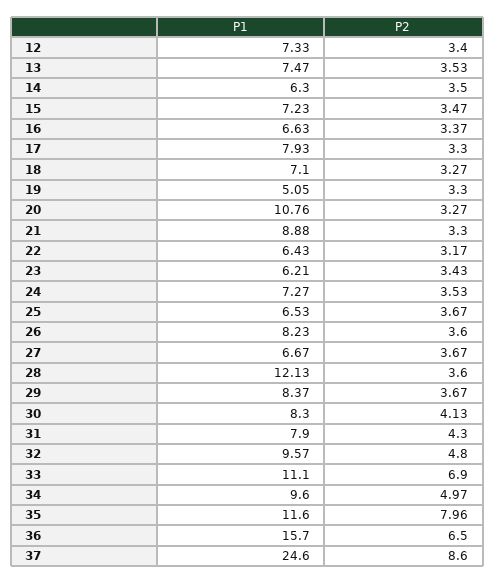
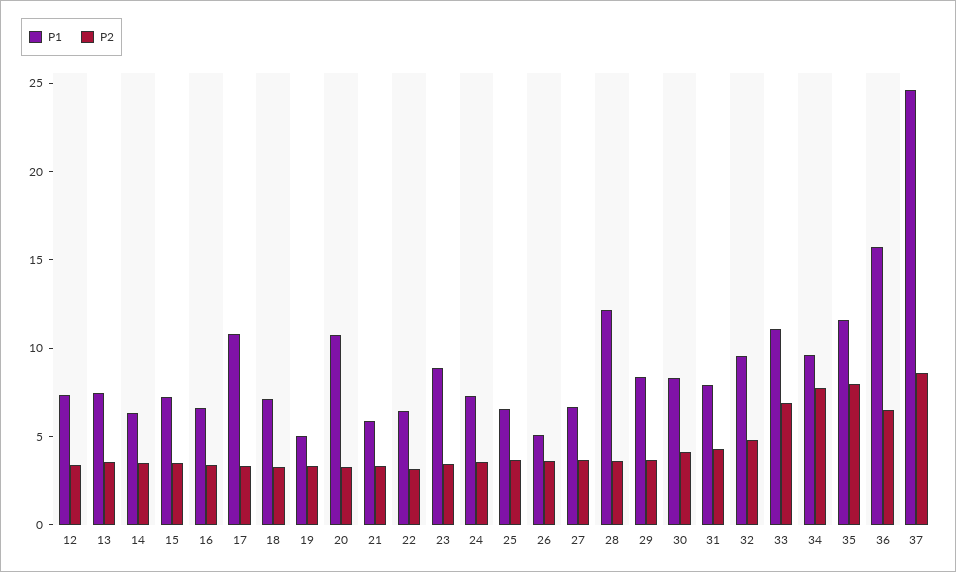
P1, 17: 7.93 -> 11
P1, 21: 8.88 -> 6
P1, 23: 6.21 -> 9
P1, 26: 8.23 -> 5
P2, 34: 4.97 -> 8

